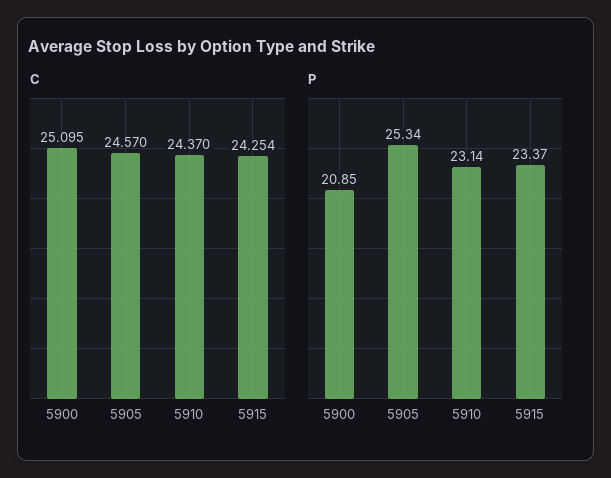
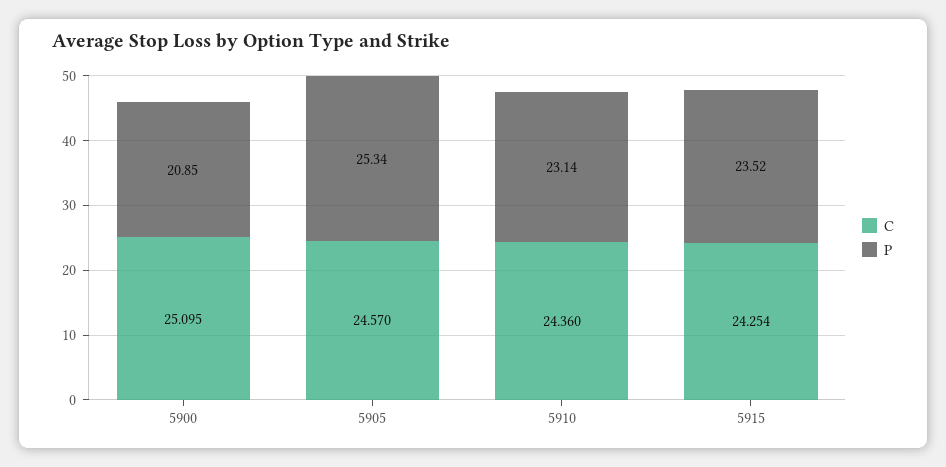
C, 5910: 24.37 -> 24.36
P, 5915: 23.37 -> 23.52

